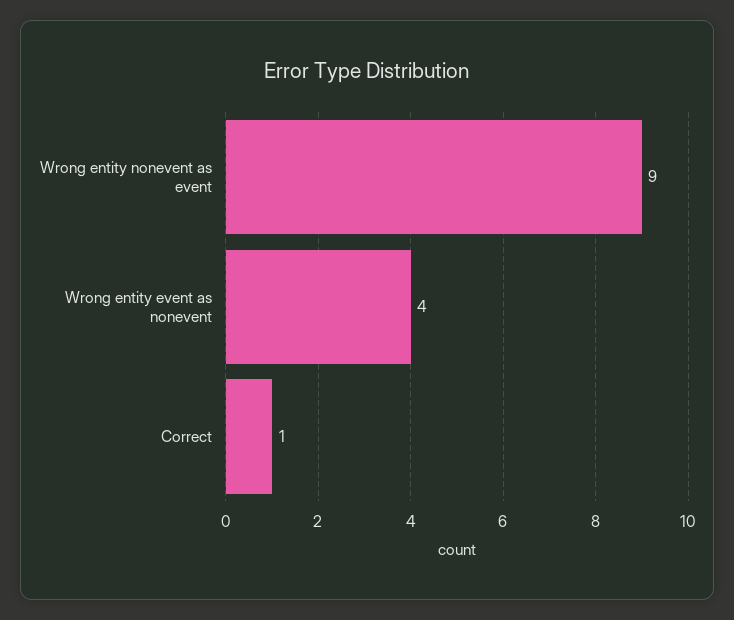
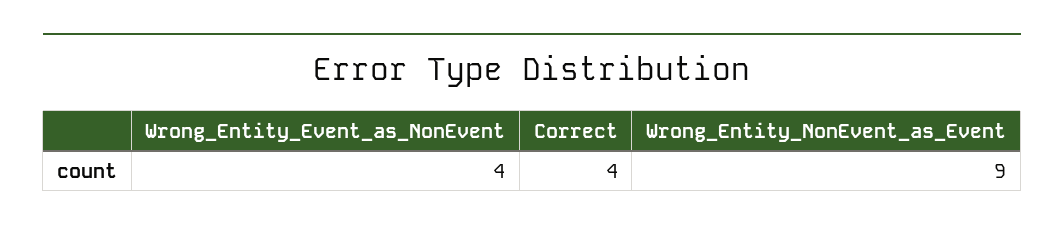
Correct: 1 -> 4

